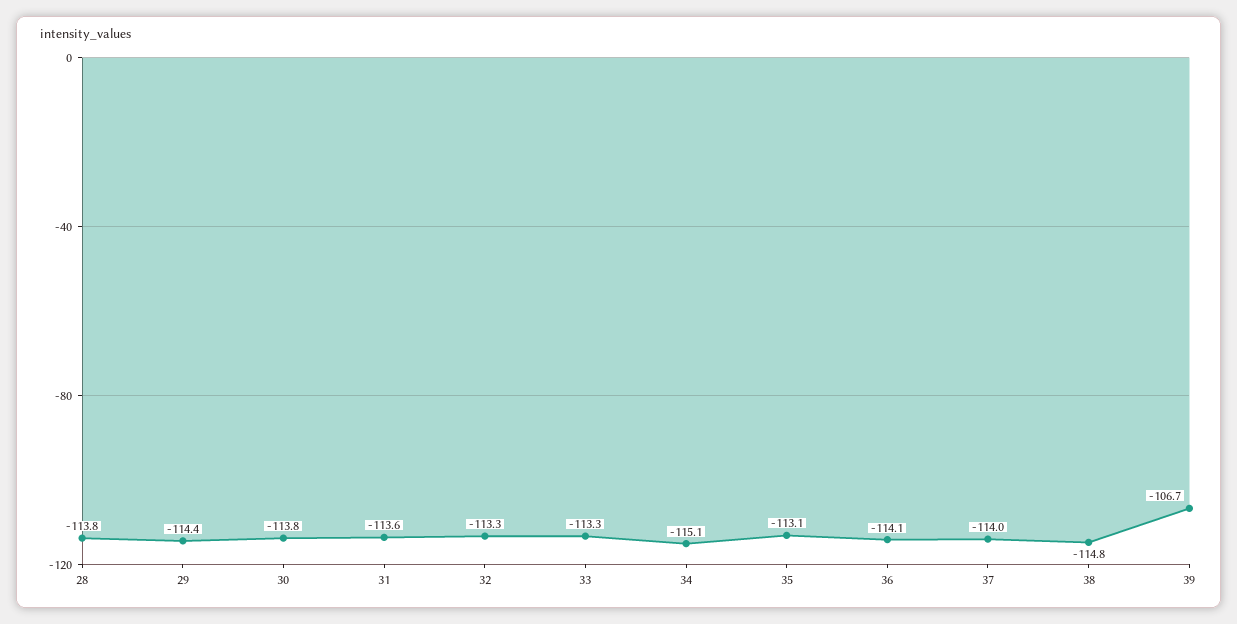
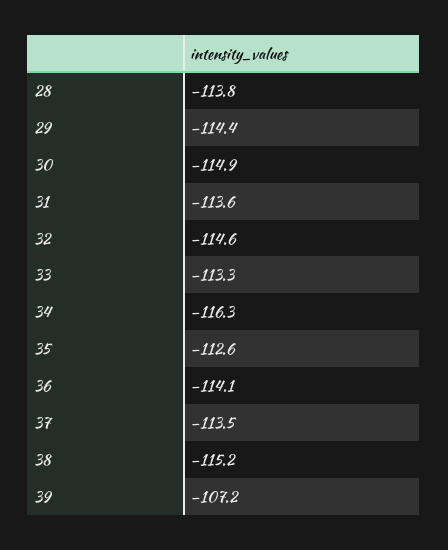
30: -113.8 -> -114.9
32: -113.3 -> -114.6
34: -115.1 -> -116.3
35: -113.1 -> -112.6
37: -114 -> -113.5
38: -114.8 -> -115.2
39: -106.7 -> -107.2

